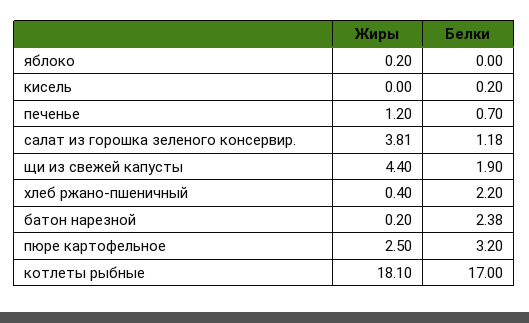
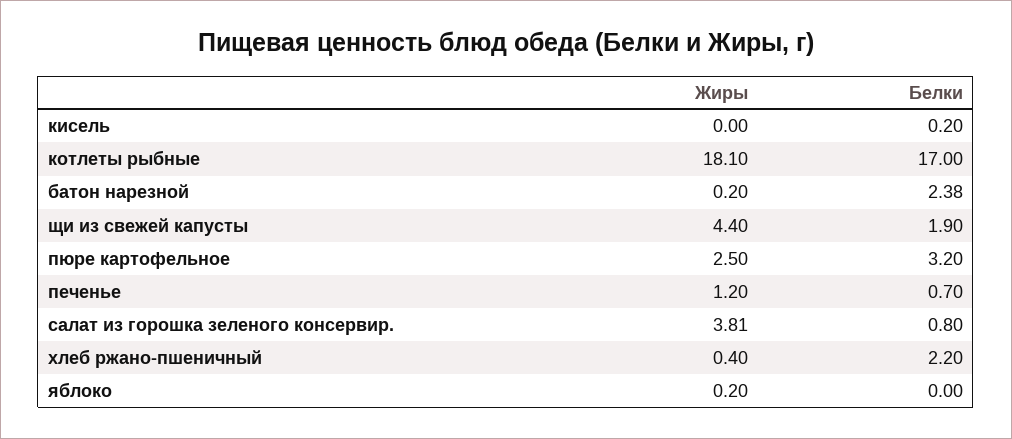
Белки, салат из горошка зеленого консервир.: 1.18 -> 0.8

